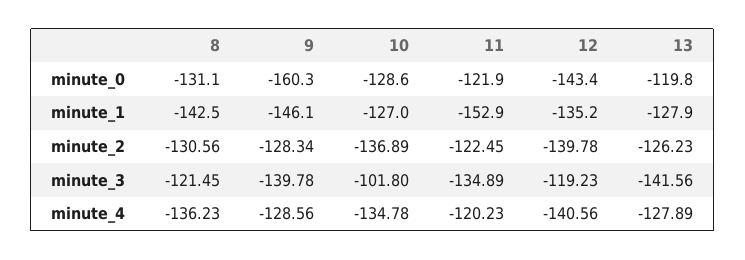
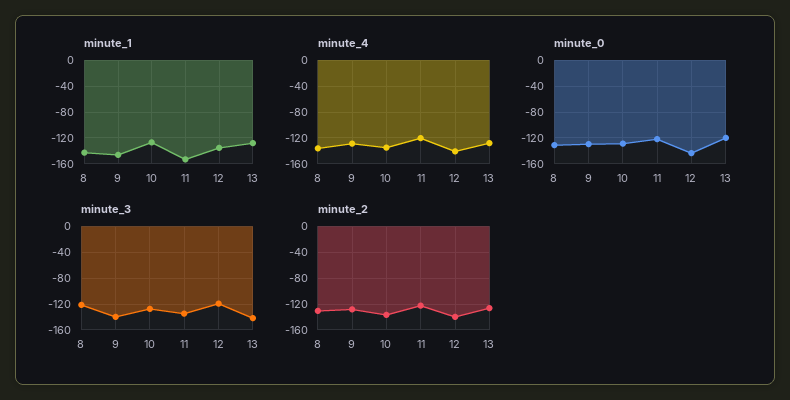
minute_0, 9: -160.3 -> -130
minute_3, 10: -101.8 -> -130

